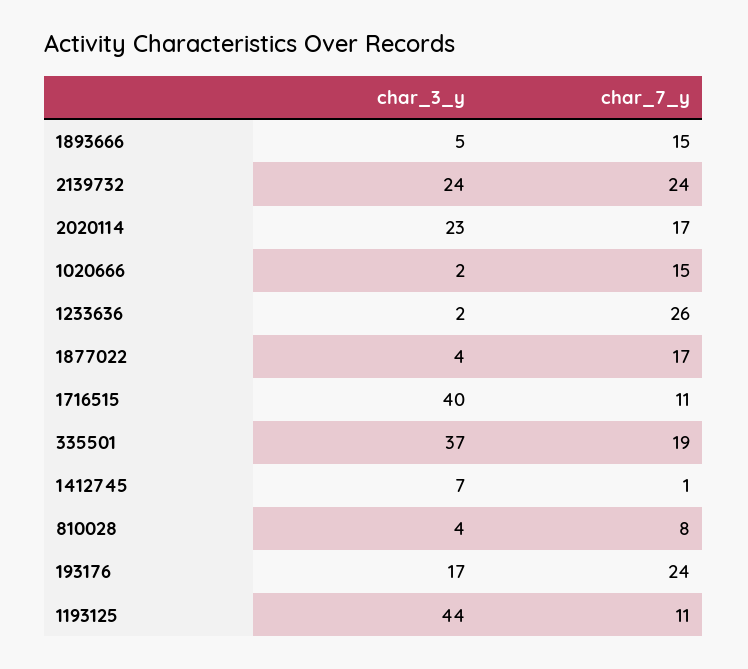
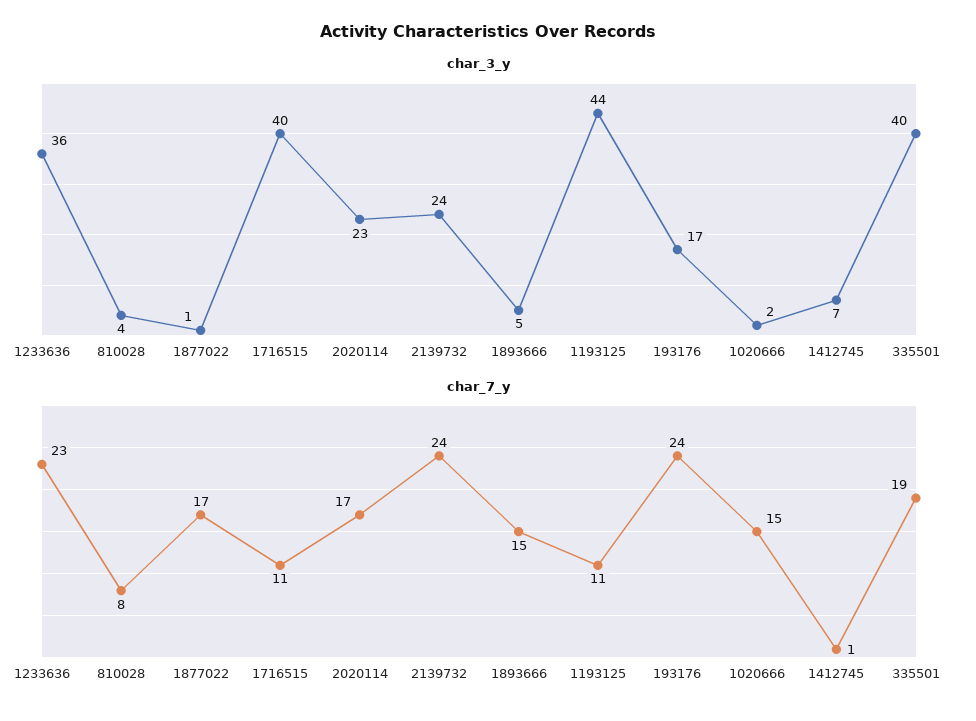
char_3_y, 1233636: 2 -> 36
char_7_y, 1233636: 26 -> 23
char_3_y, 1877022: 4 -> 1
char_3_y, 335501: 37 -> 40

